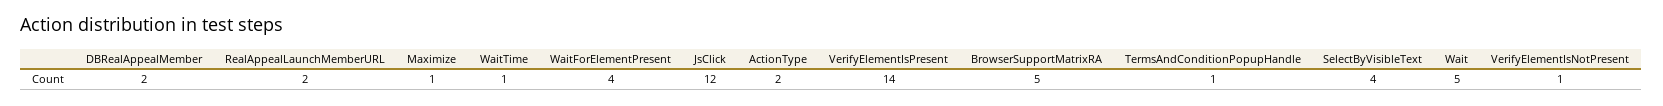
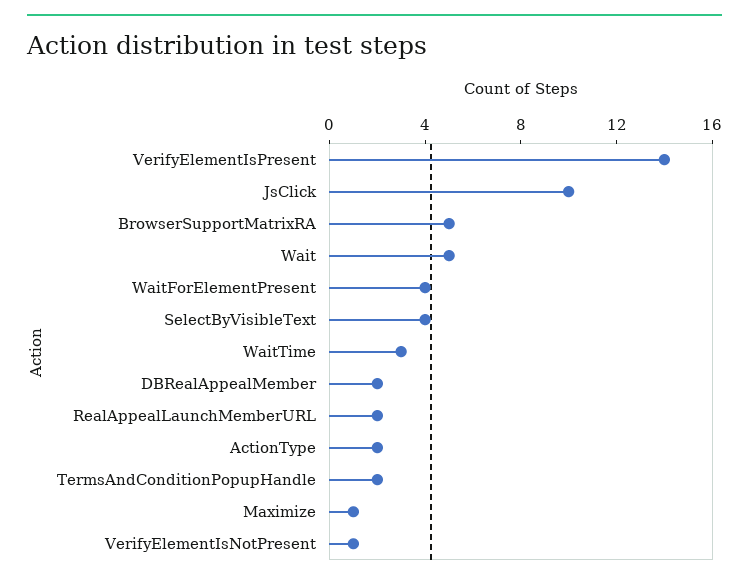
WaitTime: 1 -> 3
JsClick: 12 -> 10
TermsAndConditionPopupHandle: 1 -> 2

